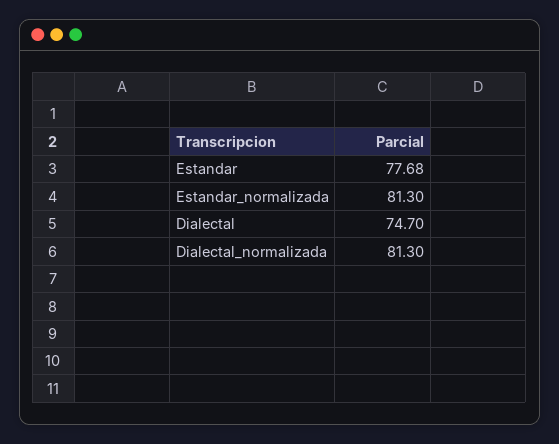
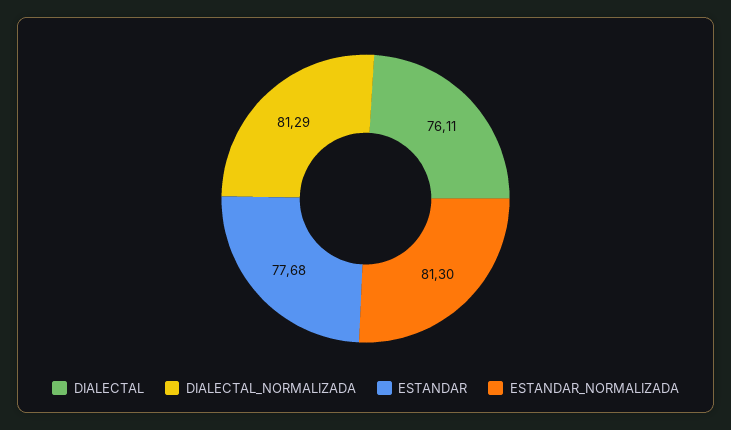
Dialectal: 74.7 -> 76.11
Dialectal_normalizada: 81.3 -> 81.29

